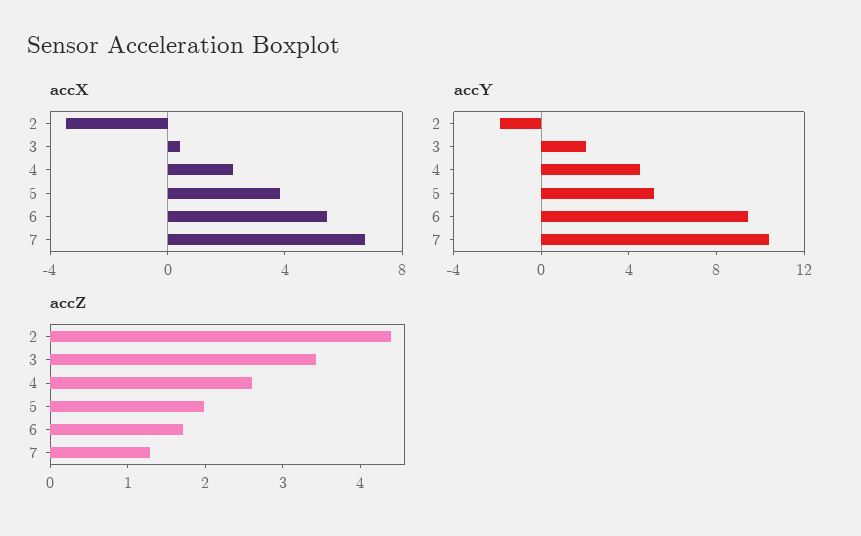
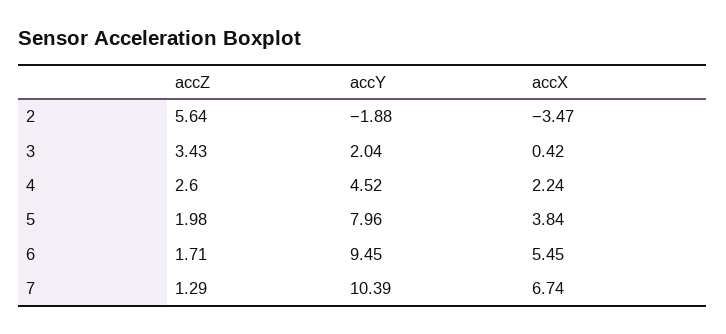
accY, 5: 5 -> 7.96
accZ, 2: 4.4 -> 5.64

